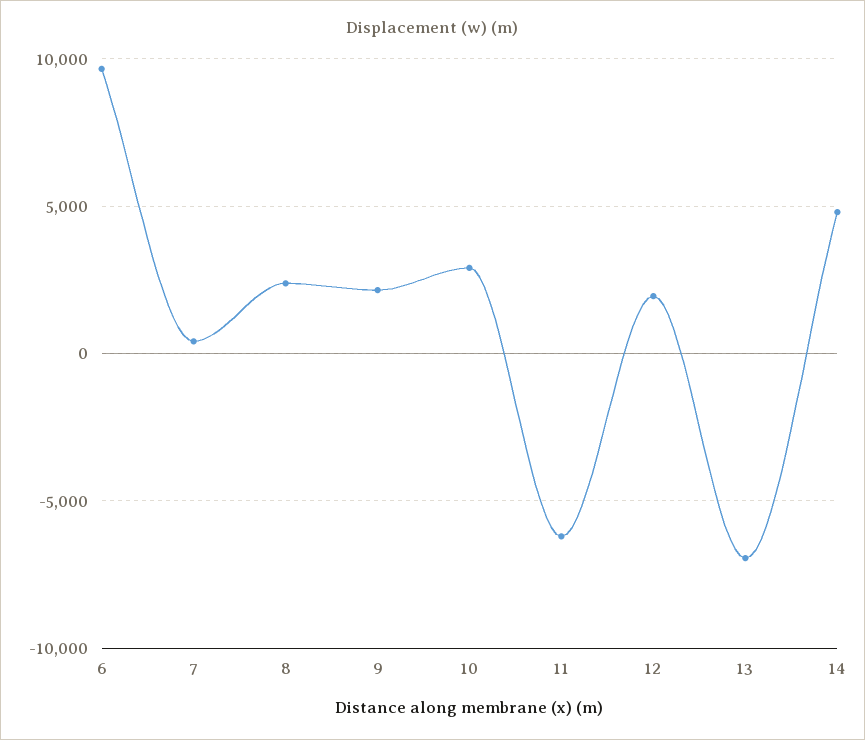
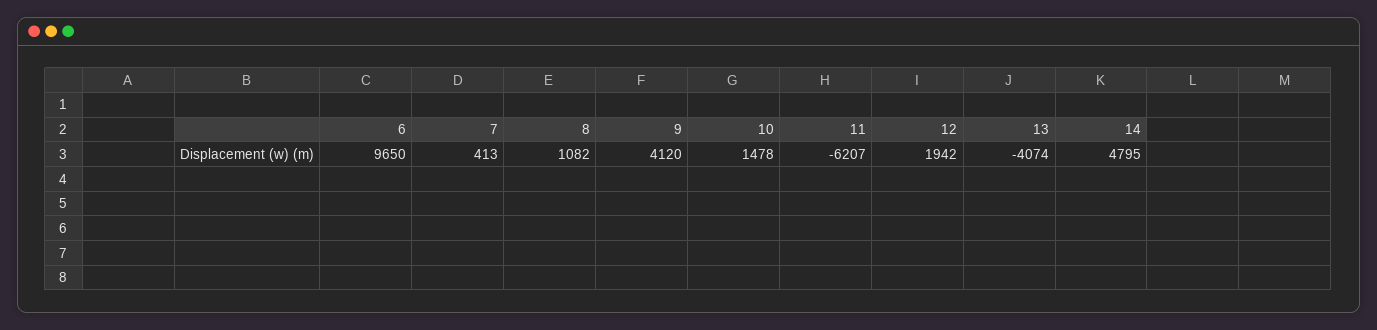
8: 2500 -> 1082
9: 2000 -> 4120
10: 3000 -> 1478
13: -7000 -> -4074

